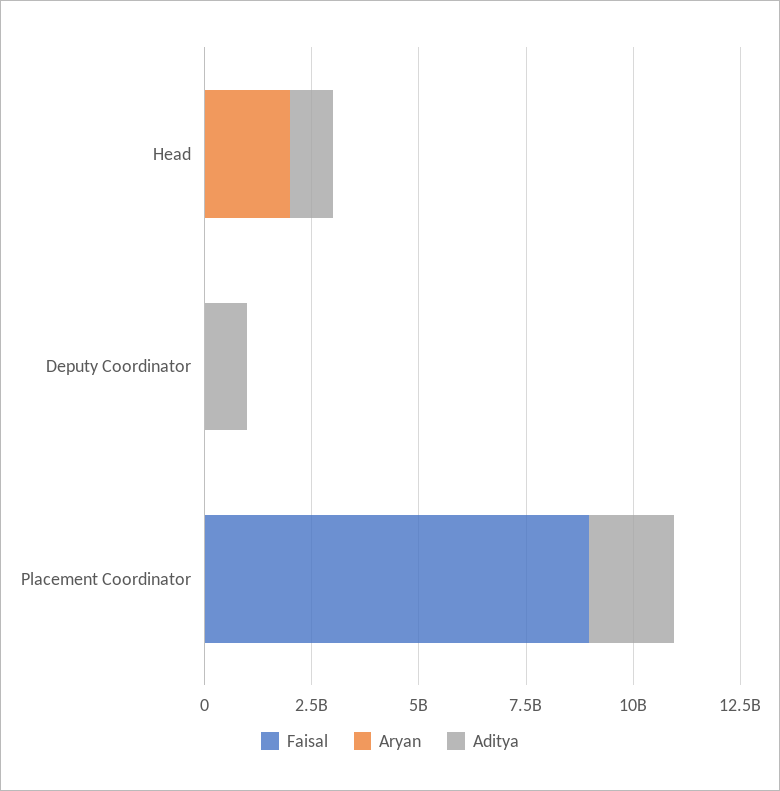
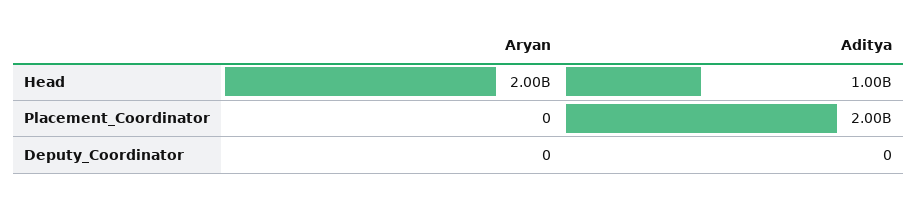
Faisal, Head: 0 -> none
Faisal, Deputy Coordinator: 0 -> none
Aditya, Deputy Coordinator: 1000000000 -> 0
Faisal, Placement Coordinator: 9000000000 -> none

